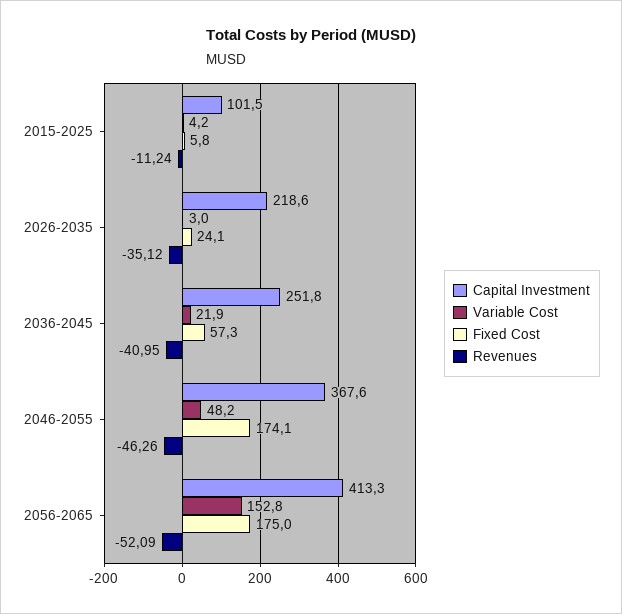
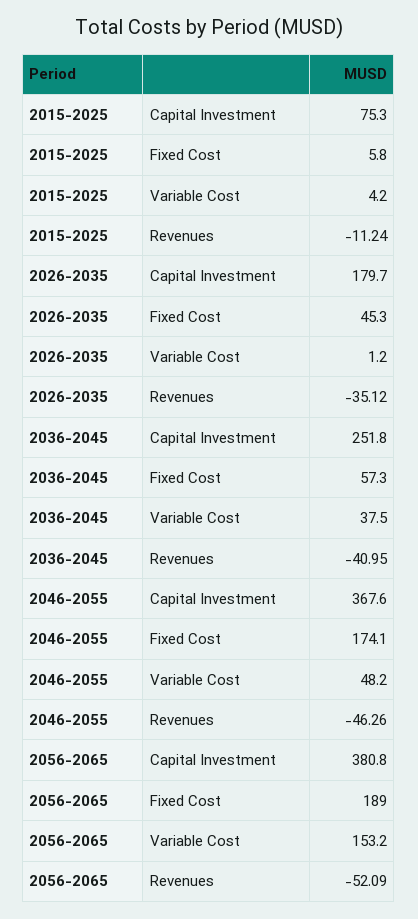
Capital Investment, 2015-2025: 101.5 -> 75.3
Capital Investment, 2026-2035: 218.6 -> 179.7
Variable Cost, 2026-2035: 3 -> 1.2
Fixed Cost, 2026-2035: 24.1 -> 45.3
Variable Cost, 2036-2045: 21.9 -> 37.5
Capital Investment, 2056-2065: 413.3 -> 380.8
Variable Cost, 2056-2065: 152.8 -> 153.2
Fixed Cost, 2056-2065: 175 -> 189

